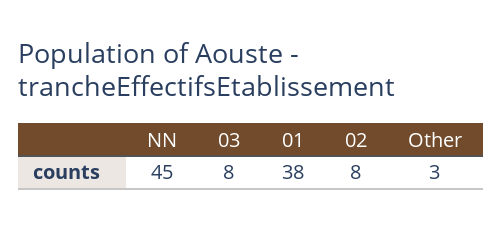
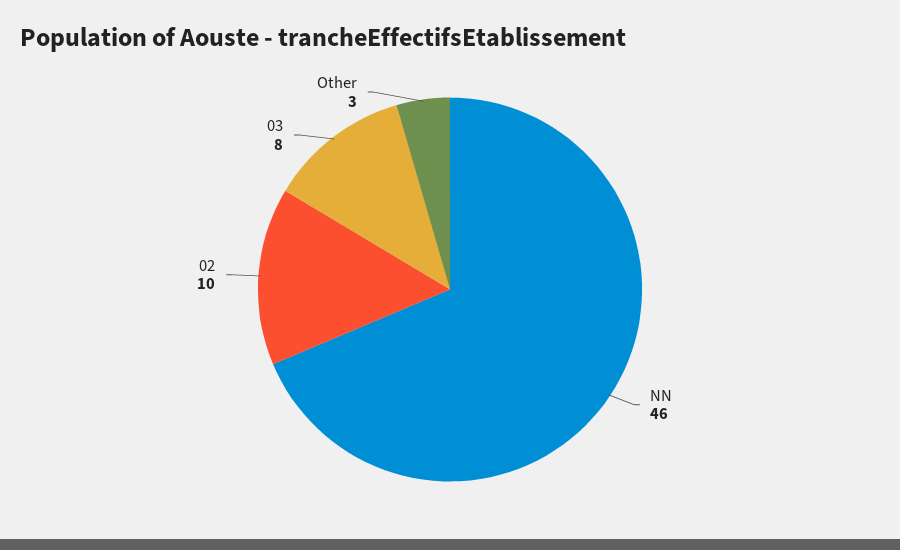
NN: 45 -> 46
01: 38 -> none
02: 8 -> 10

